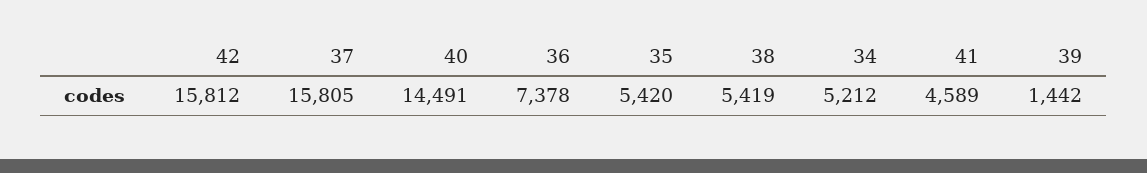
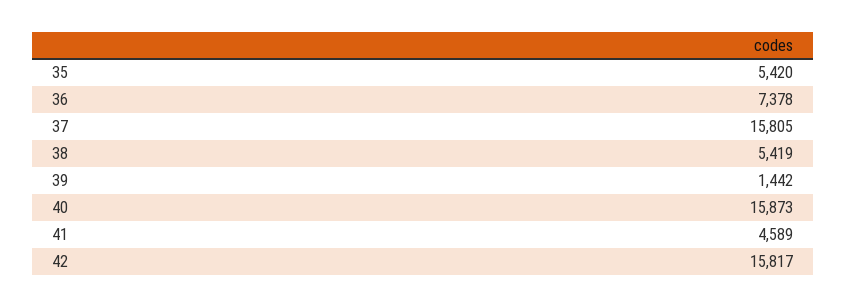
42: 15812 -> 15817
40: 14491 -> 15873
34: 5212 -> none

